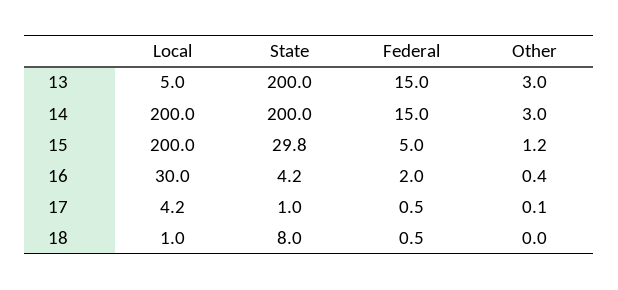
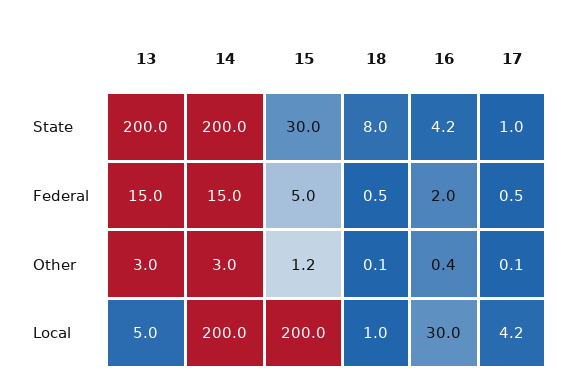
State, 15: 29.8 -> 30
Other, 18: 0 -> 0.1

